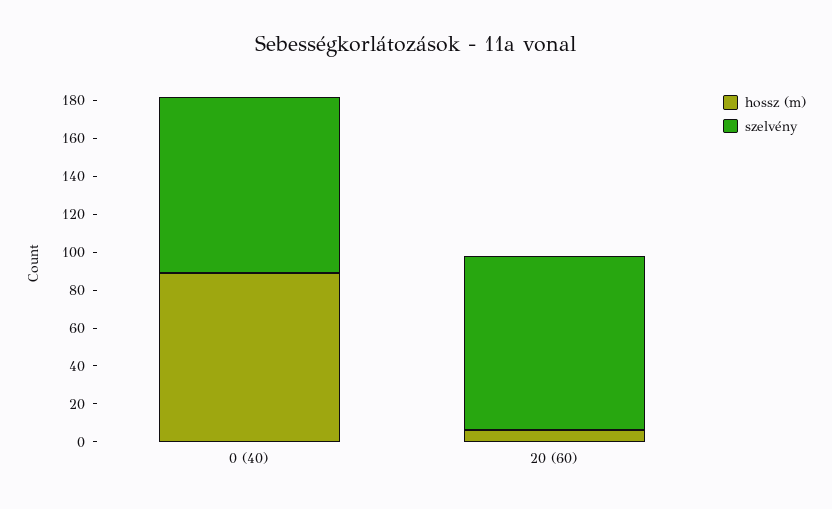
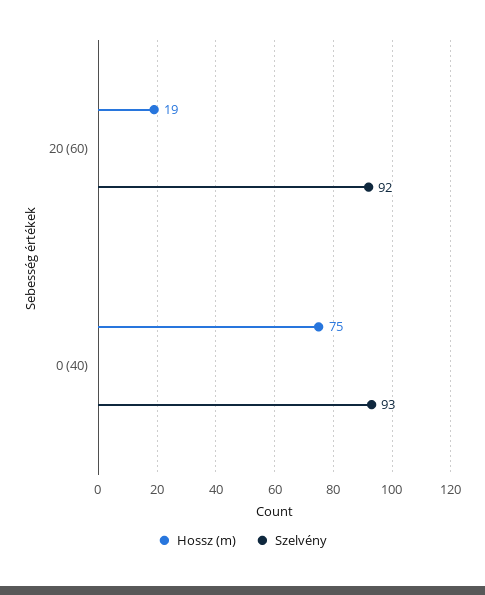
hossz (m), 0 (40): 90 -> 75
hossz (m), 20 (60): 5 -> 19

